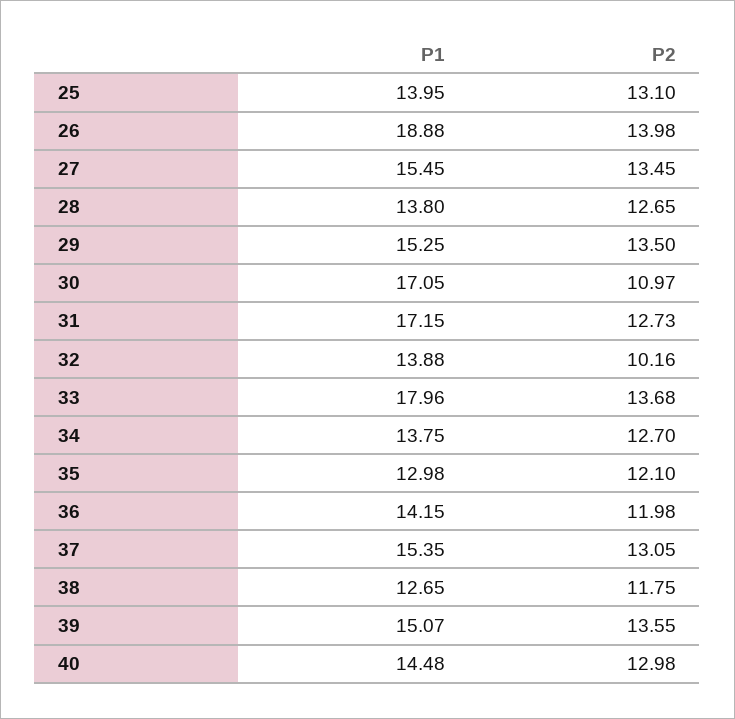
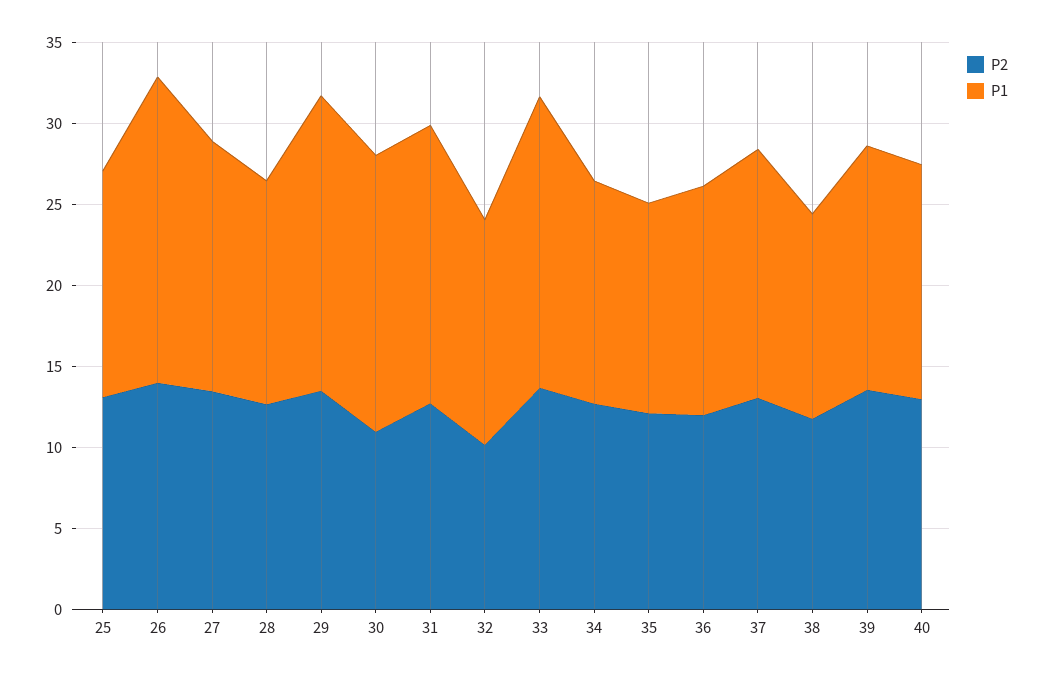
P1, 29: 15.25 -> 18

